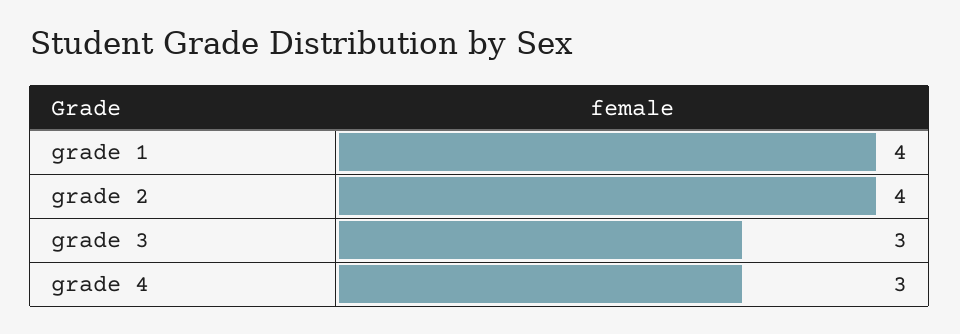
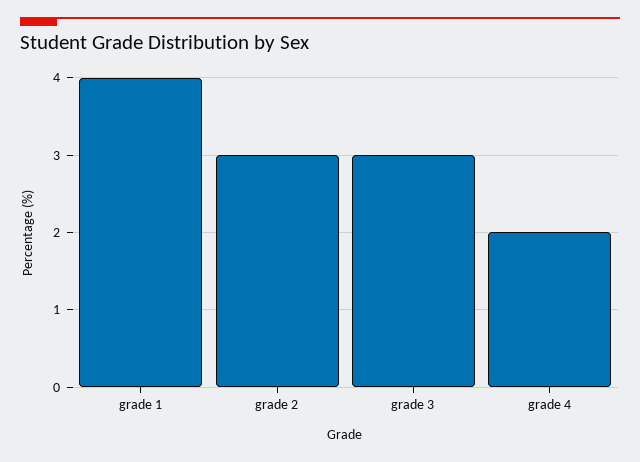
grade 2: 4 -> 3
grade 4: 3 -> 2

